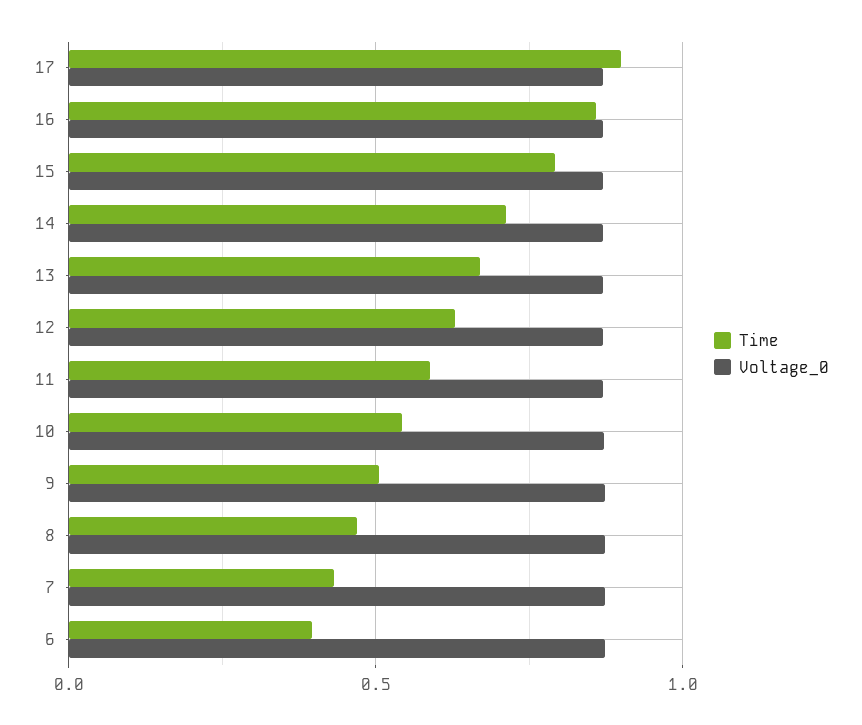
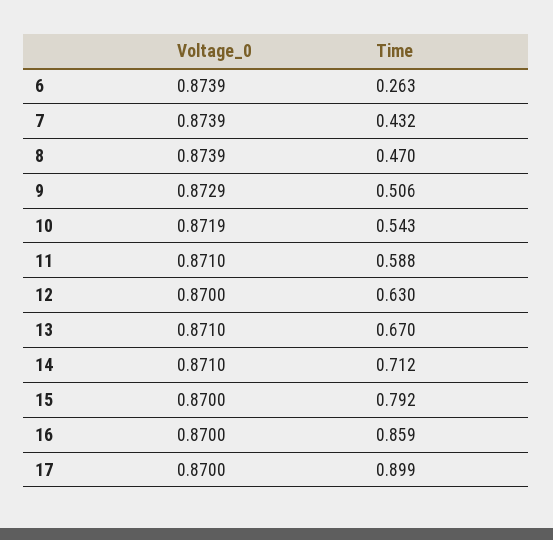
Time, 6: 0.4 -> 0.263

